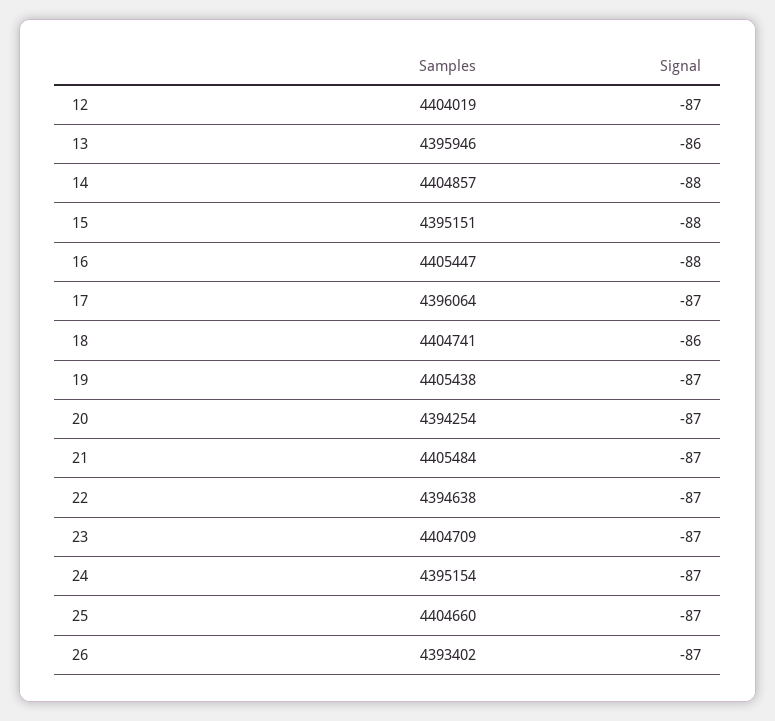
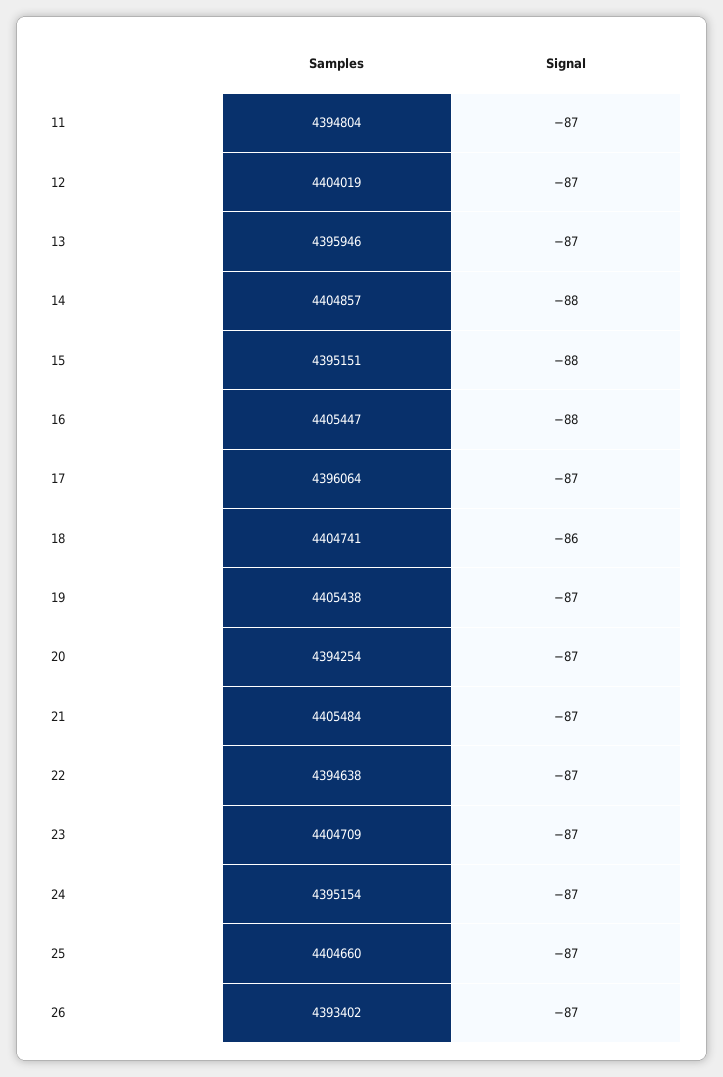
Signal, 13: -86 -> -87
Samples, 11: none -> 4394804
Signal, 11: none -> -87

